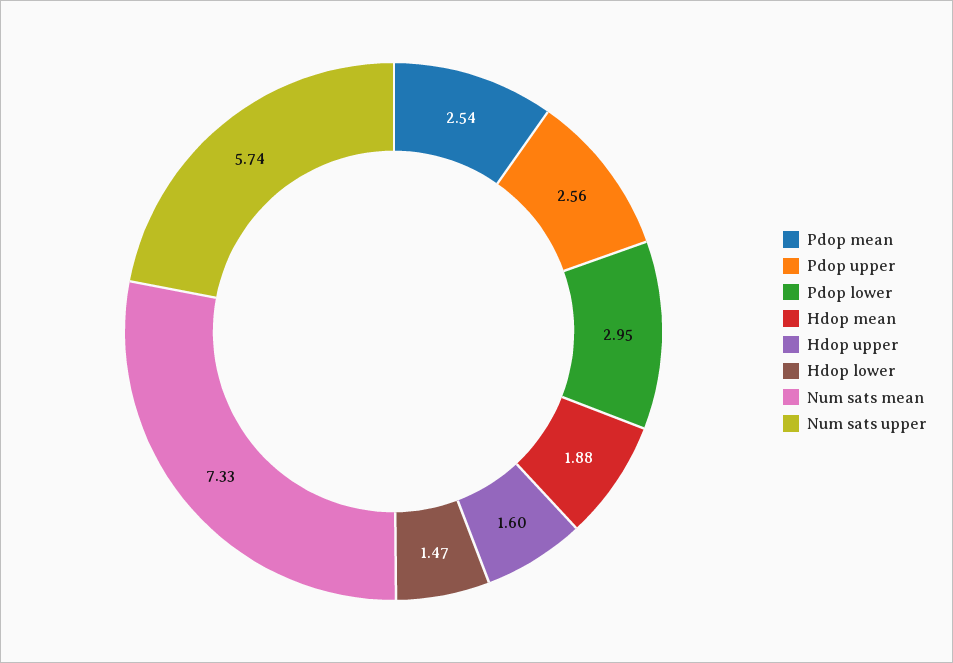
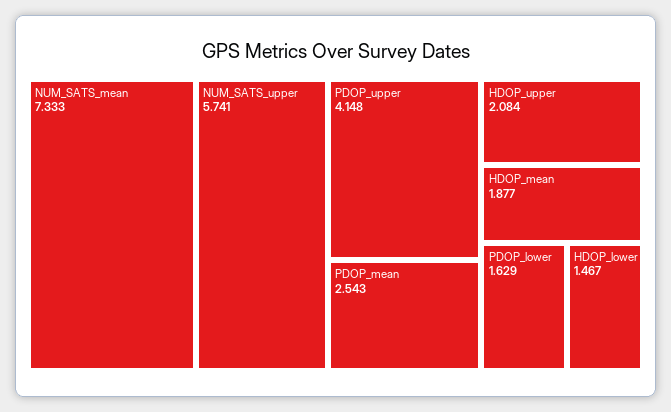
Pdop upper: 2.56 -> 4.148
Pdop lower: 2.95 -> 1.629
Hdop upper: 1.6 -> 2.084

